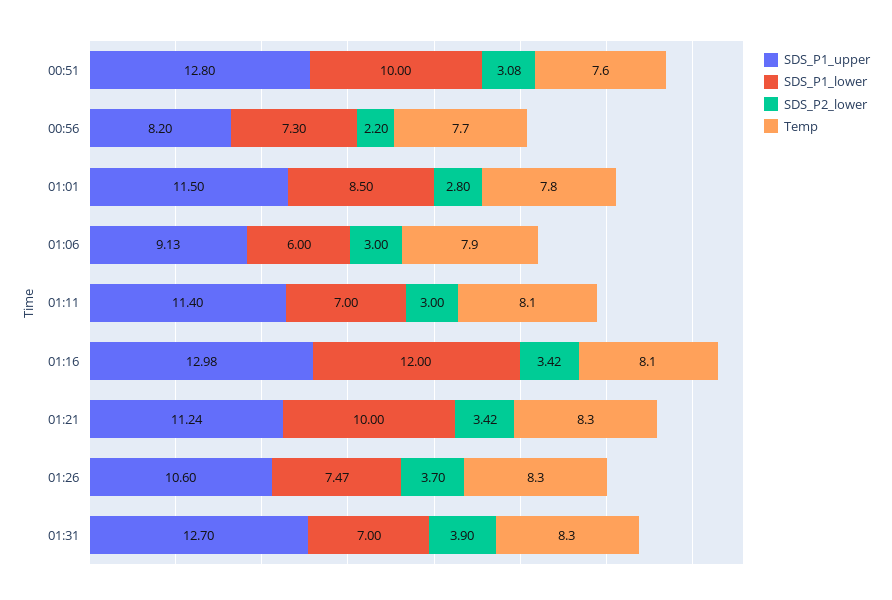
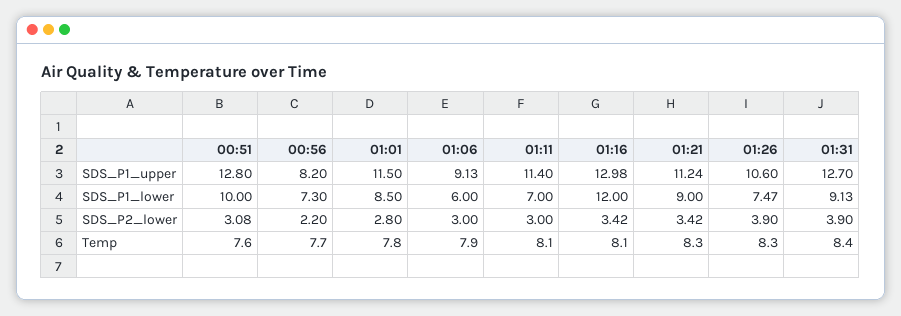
SDS_P1_lower, 01:21: 10 -> 9
SDS_P2_lower, 01:26: 3.7 -> 3.9
SDS_P1_lower, 01:31: 7 -> 9.13
Temp, 01:31: 8.3 -> 8.4

